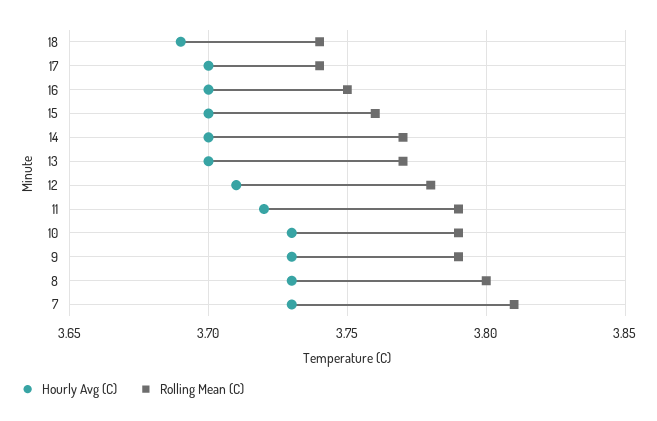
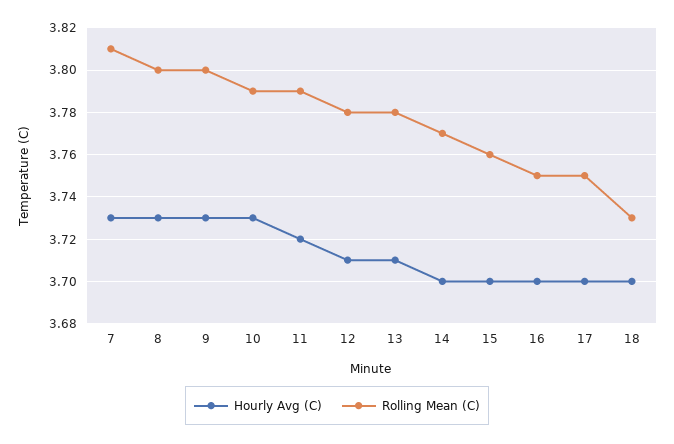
Hourly Avg (C), 18: 3.69 -> 3.7
Rolling Mean (C), 18: 3.74 -> 3.73
Rolling Mean (C), 17: 3.74 -> 3.75
Hourly Avg (C), 13: 3.7 -> 3.71
Rolling Mean (C), 13: 3.77 -> 3.78
Rolling Mean (C), 9: 3.79 -> 3.8

